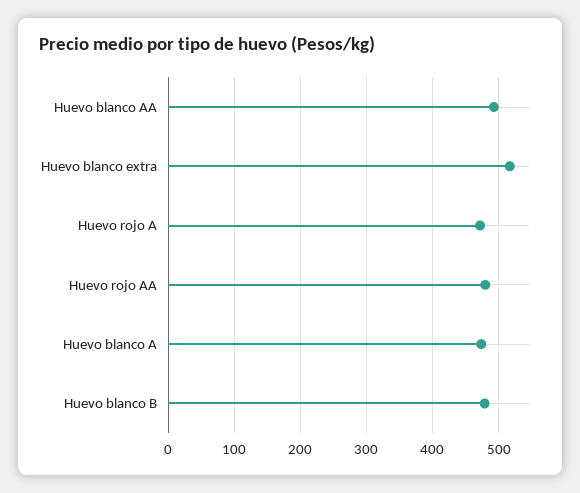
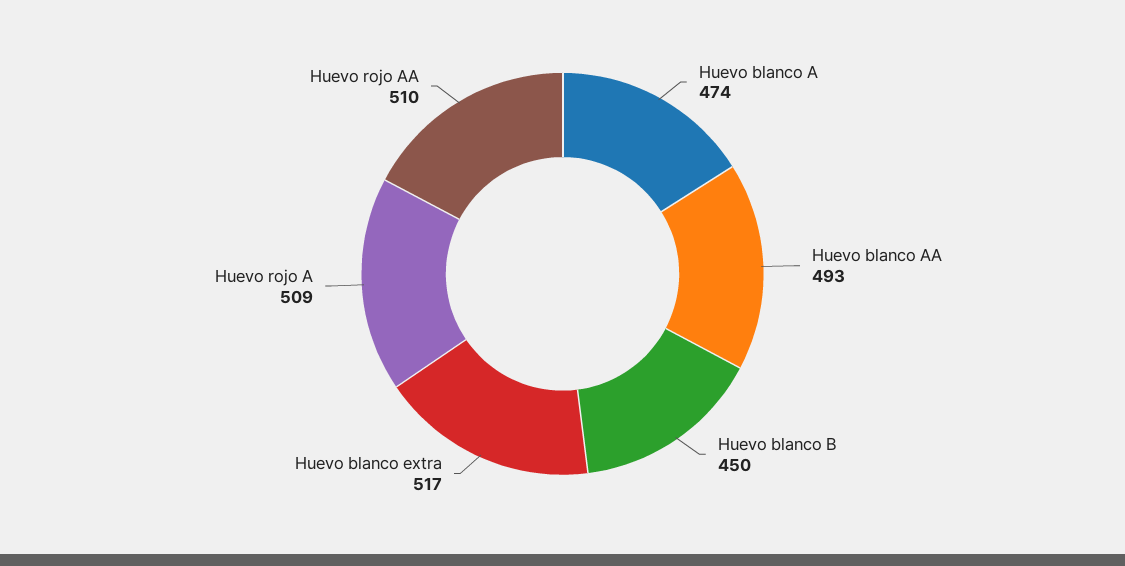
Huevo rojo A: 470 -> 509
Huevo rojo AA: 480 -> 510
Huevo blanco B: 480 -> 450

